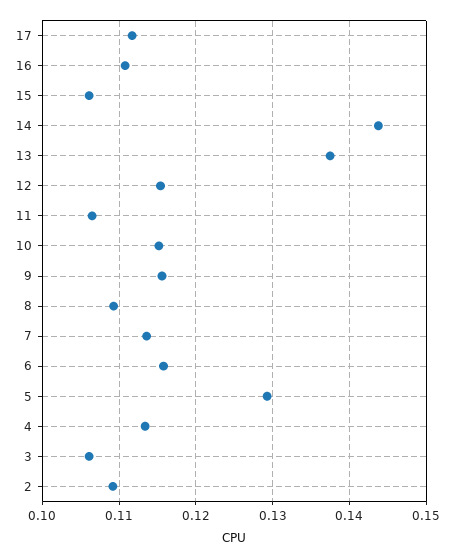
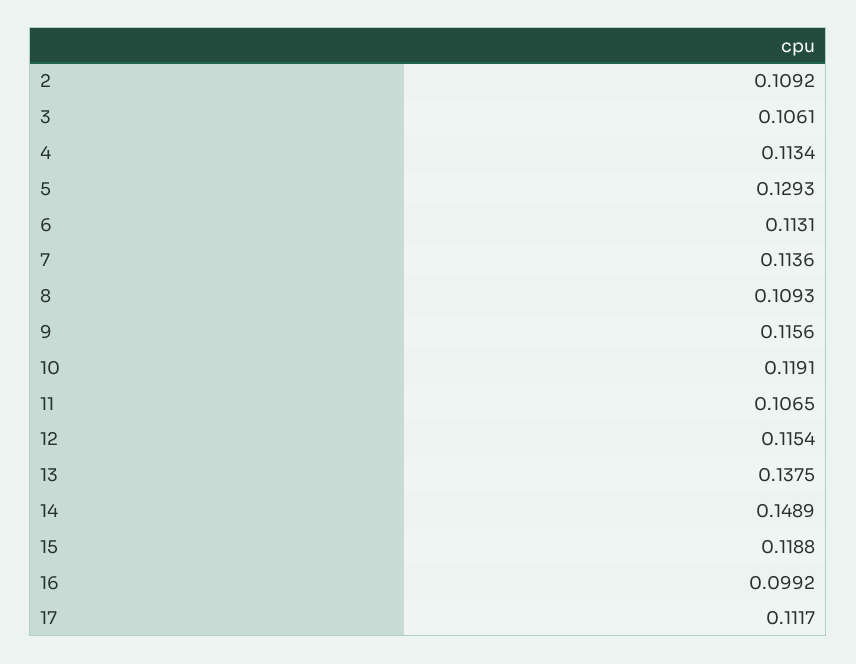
16: 0.111 -> 0.0992
15: 0.106 -> 0.1188
14: 0.144 -> 0.1489
10: 0.115 -> 0.1191
6: 0.116 -> 0.1131

